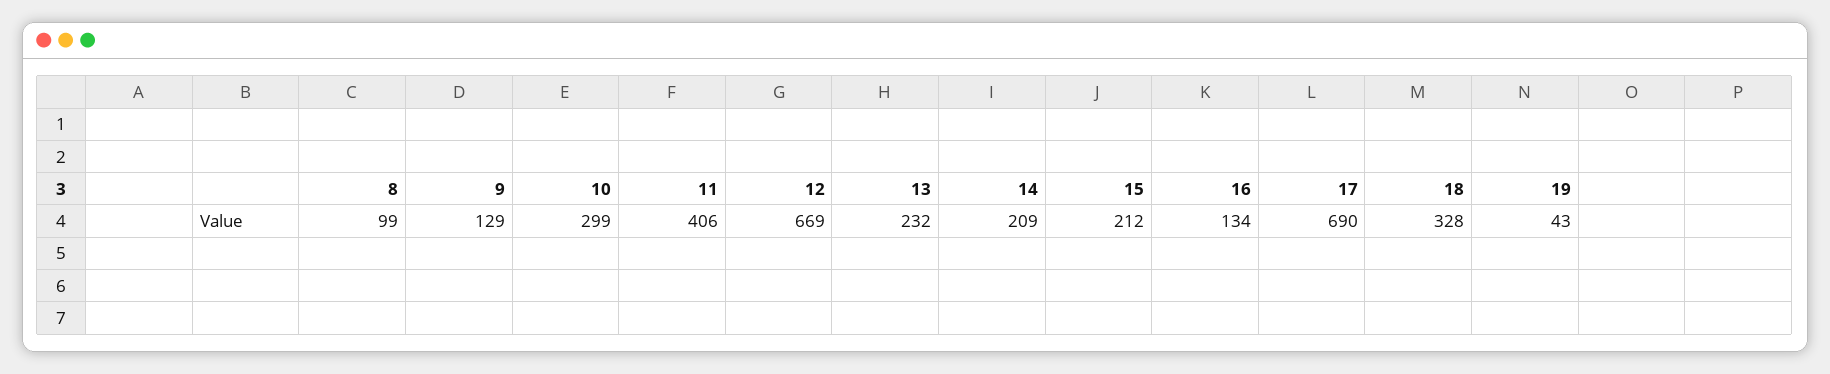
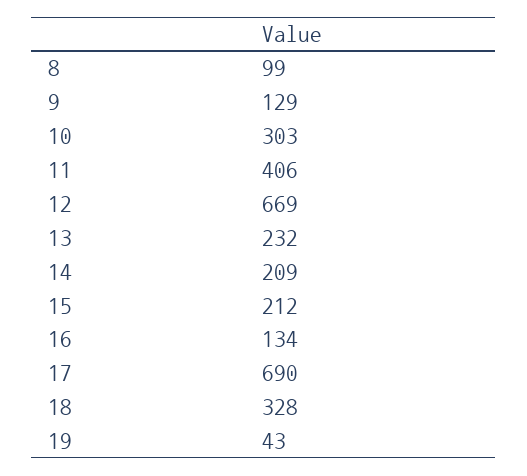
10: 299 -> 303

